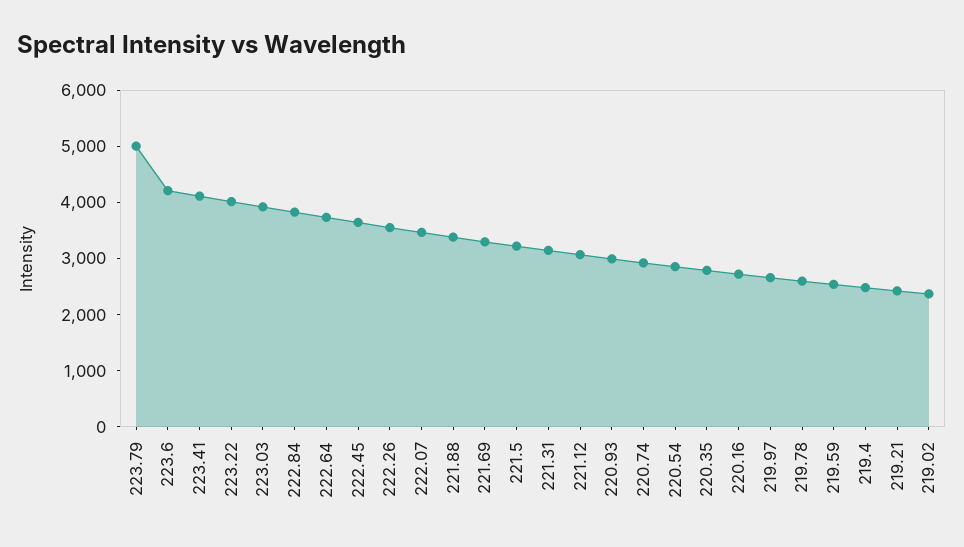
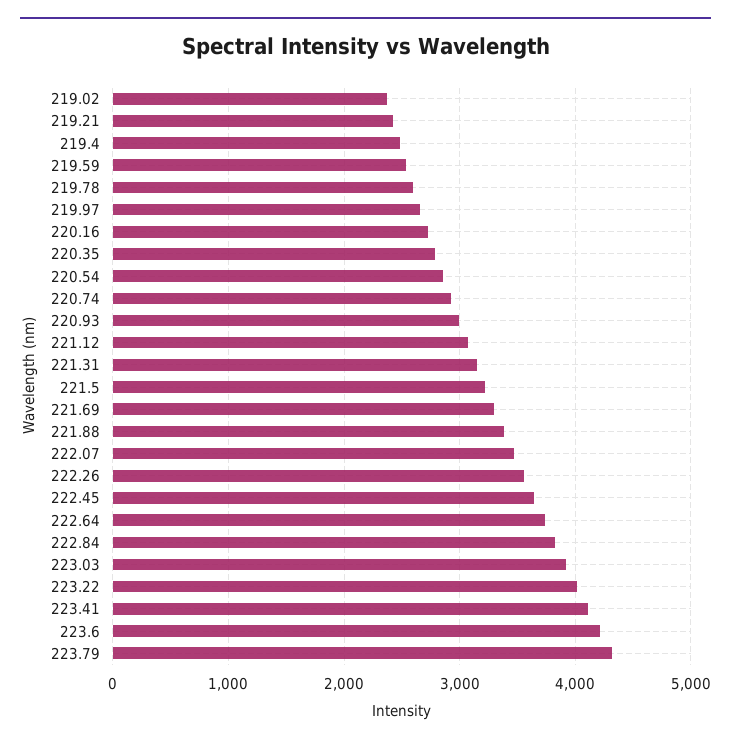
223.79: 5000 -> 4300

